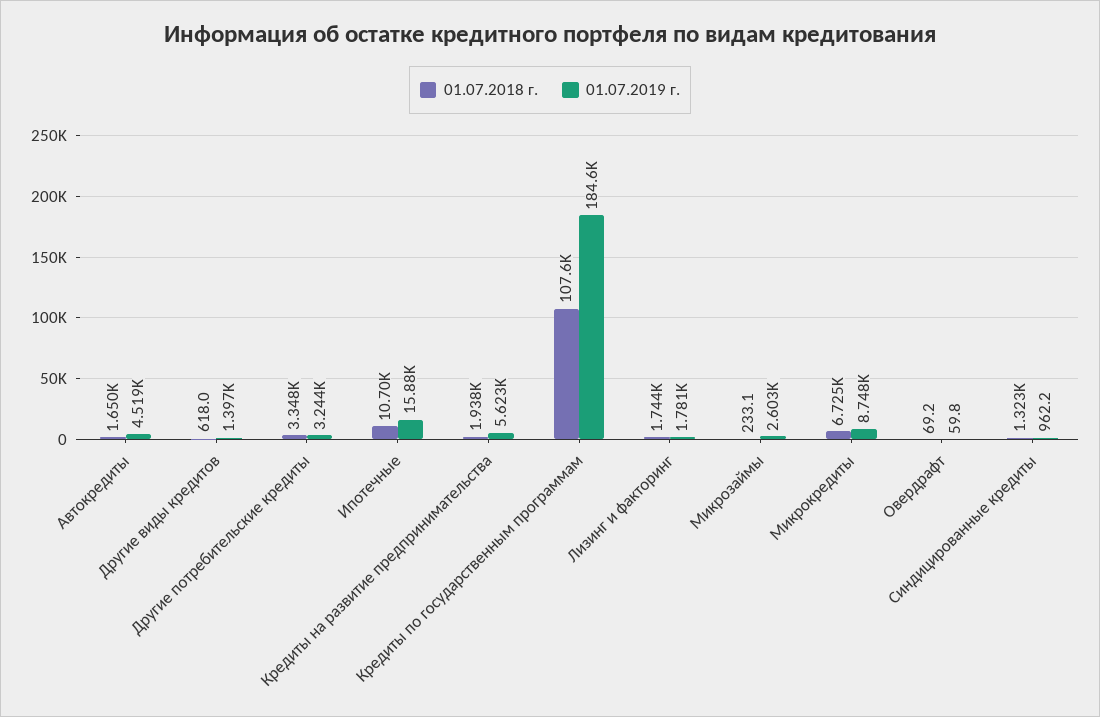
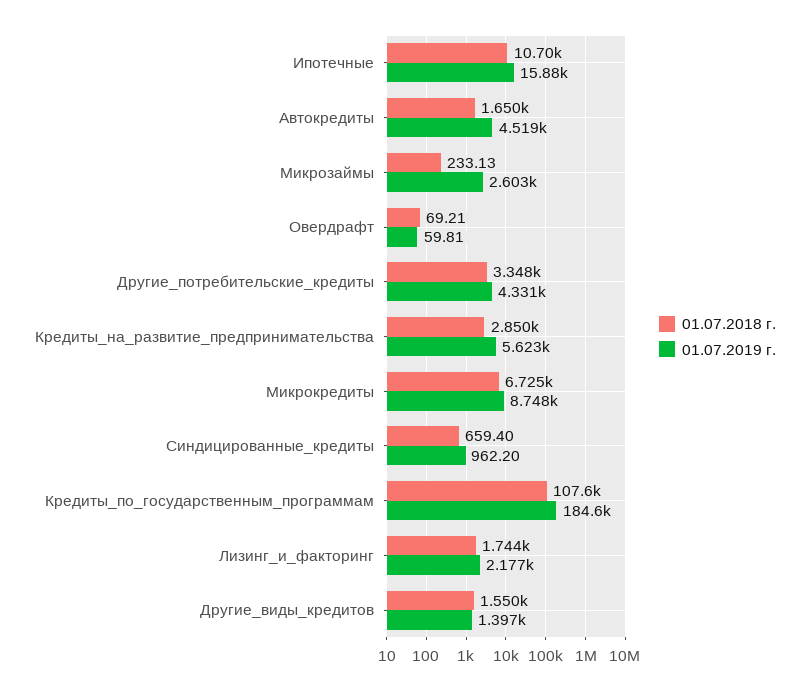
01.07.2018 г., Другие виды кредитов: 618 -> 1550
01.07.2019 г., Другие потребительские кредиты: 3244 -> 4331
01.07.2018 г., Кредиты на развитие предпринимательства: 1938 -> 2850
01.07.2019 г., Лизинг и факторинг: 1781 -> 2177
01.07.2018 г., Синдицированные кредиты: 1323 -> 659.4

